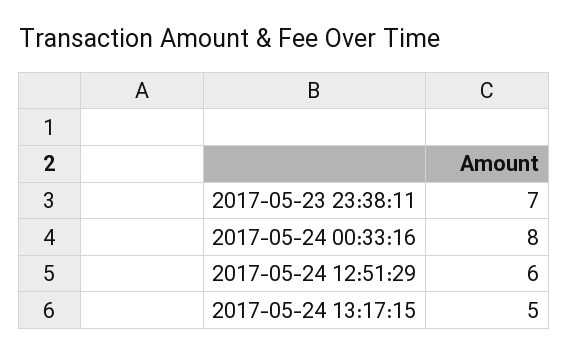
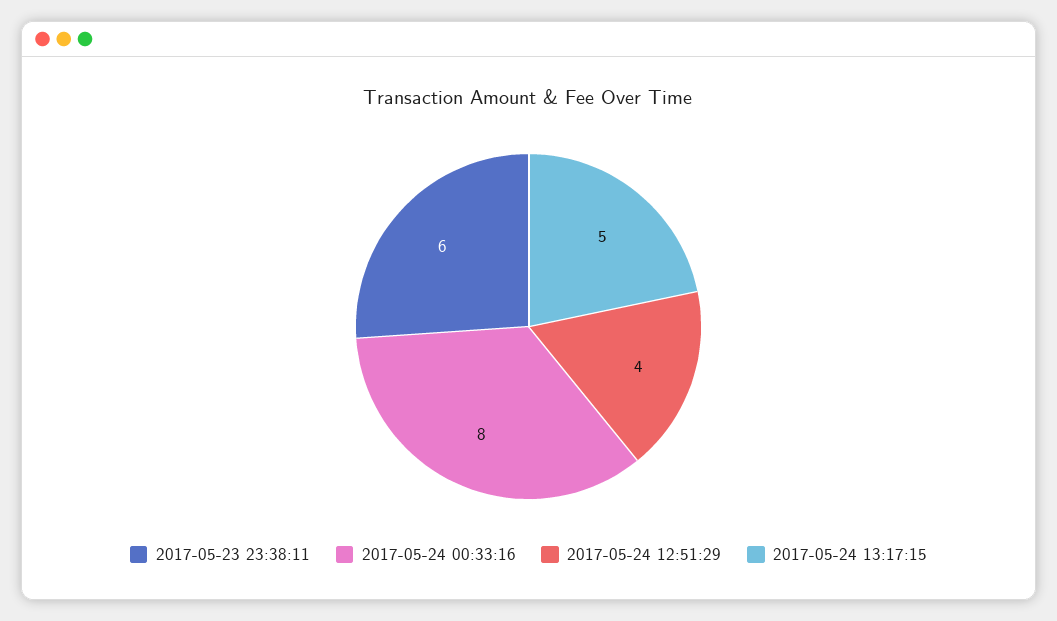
2017-05-23 23:38:11: 7 -> 6
2017-05-24 12:51:29: 6 -> 4

